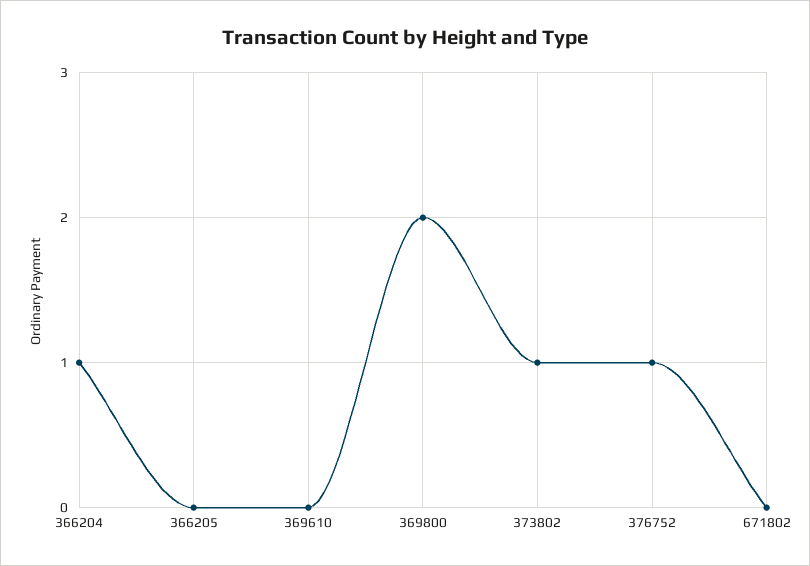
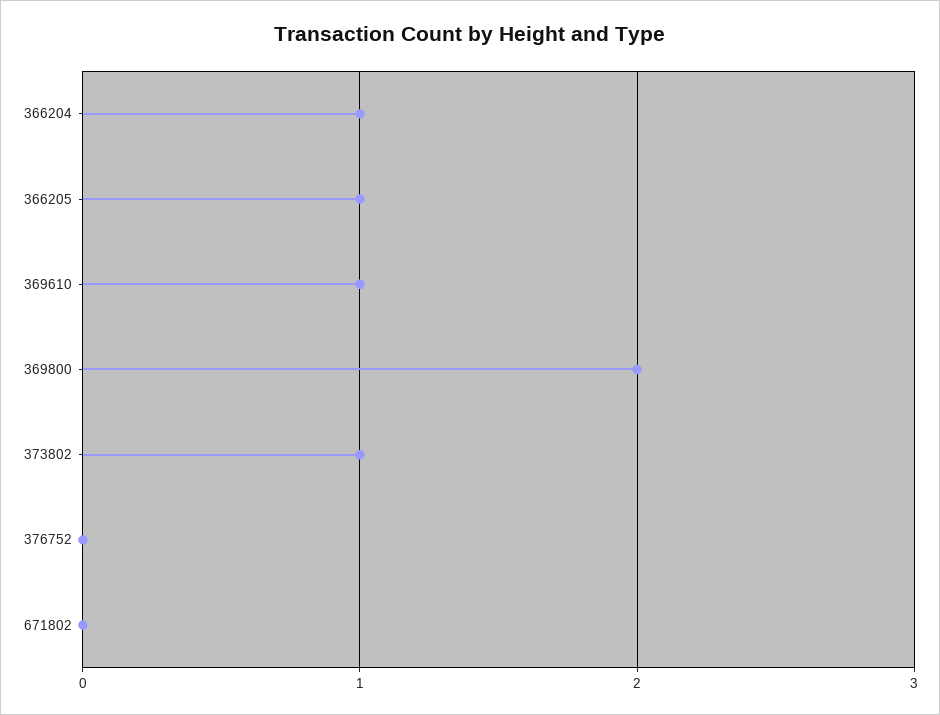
366205: 0 -> 1
369610: 0 -> 1
376752: 1 -> 0

